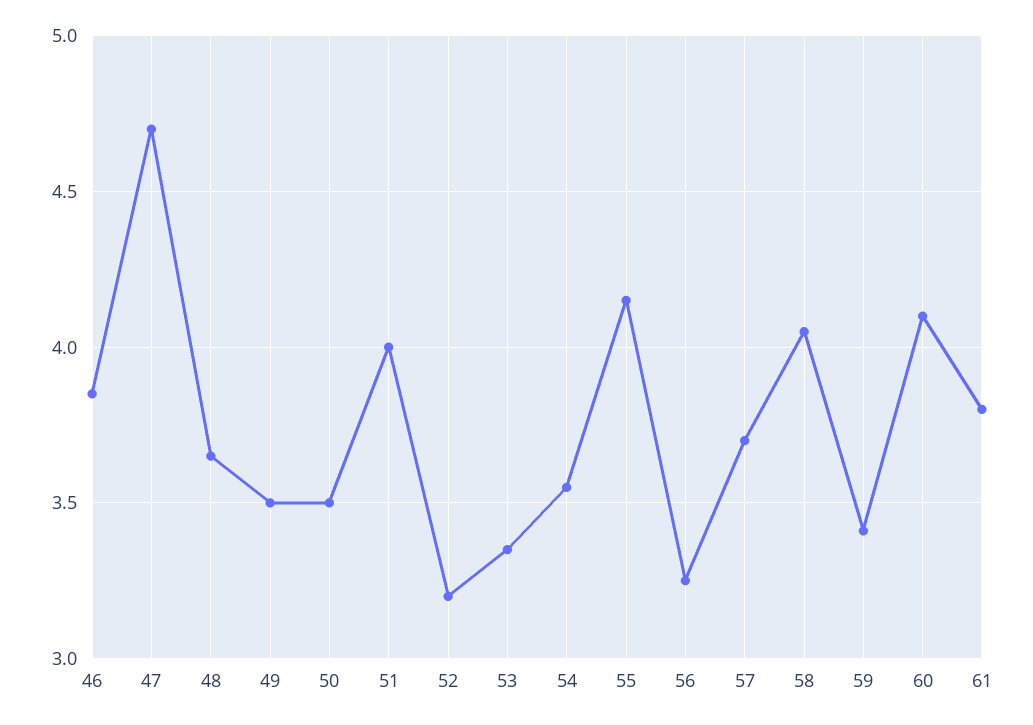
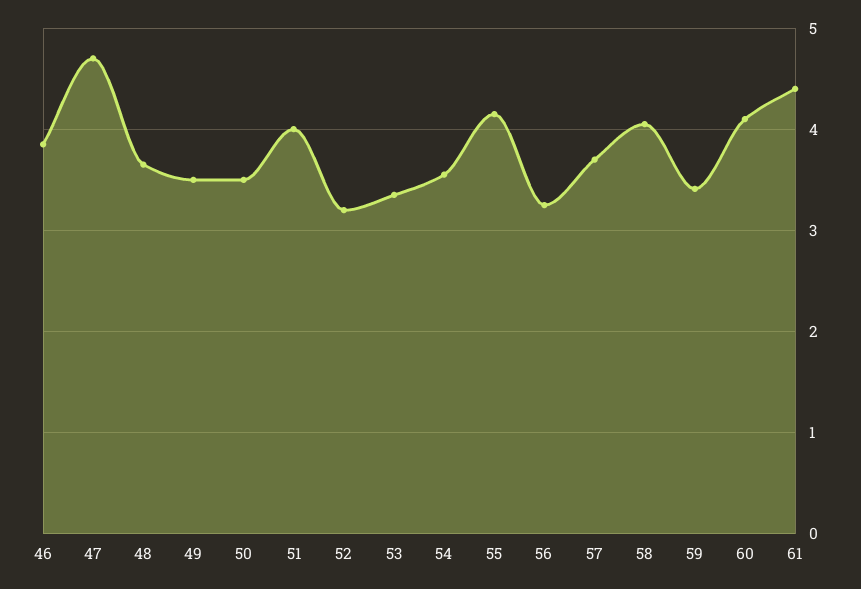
61: 3.8 -> 4.4

